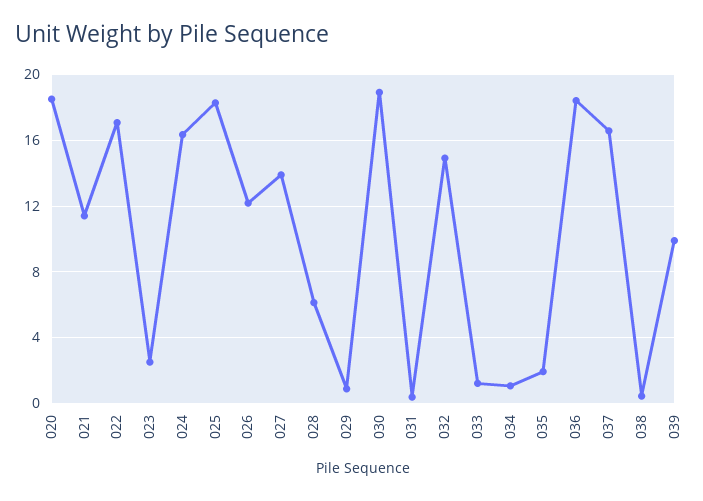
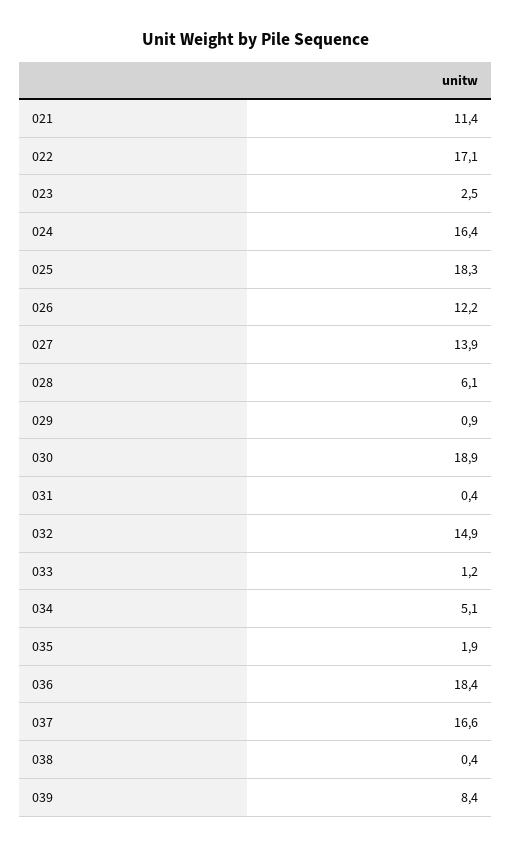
020: 18.5 -> none
034: 1 -> 5.1
039: 10 -> 8.4

